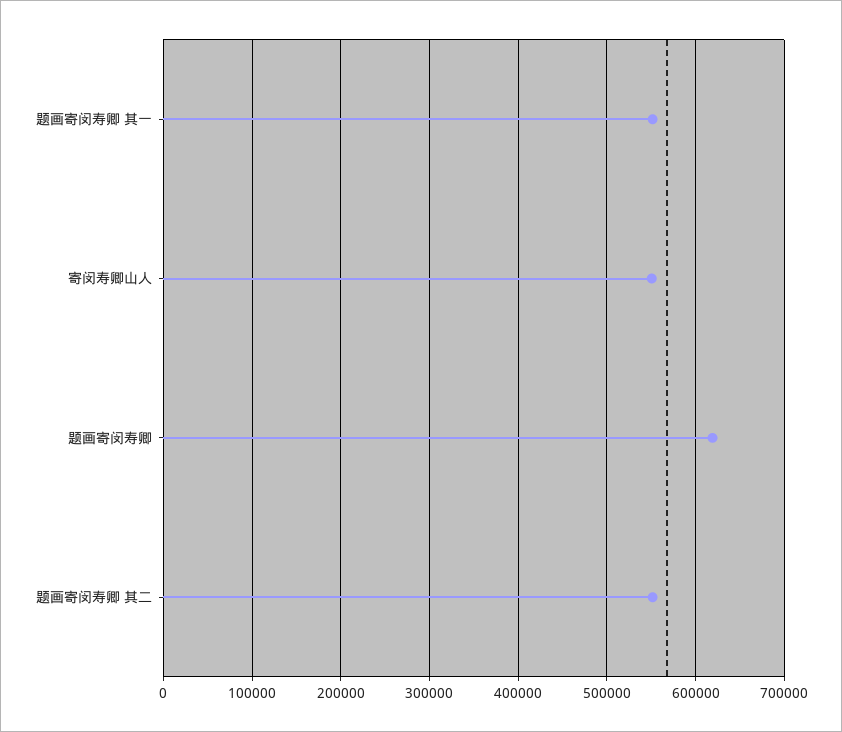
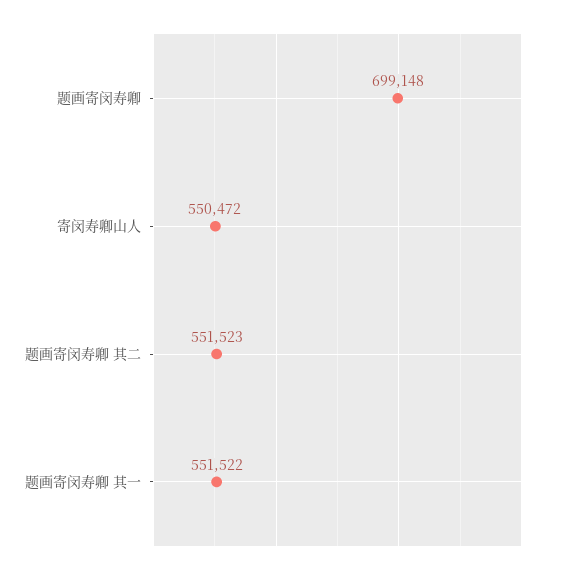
题画寄闵寿卿: 620000 -> 699148

